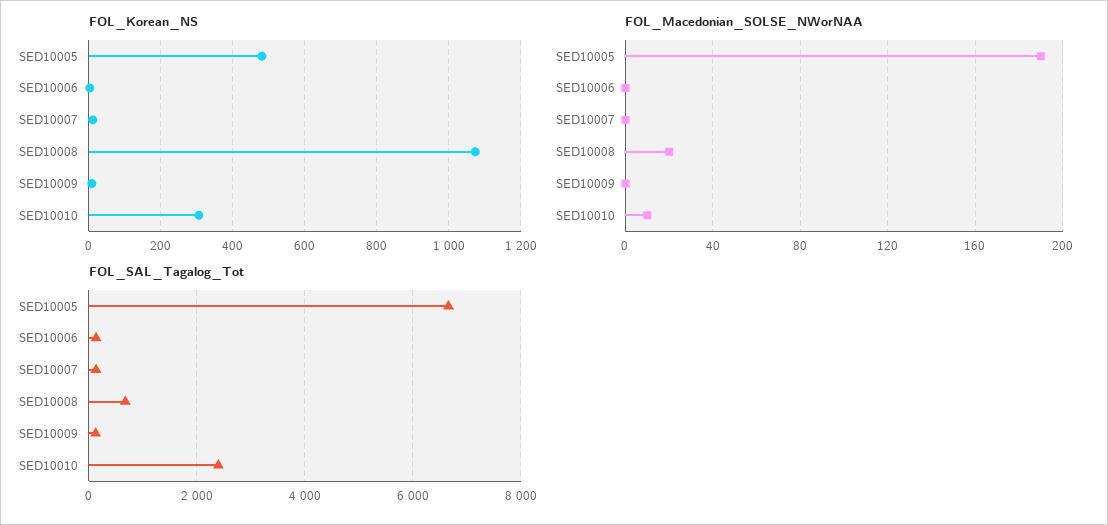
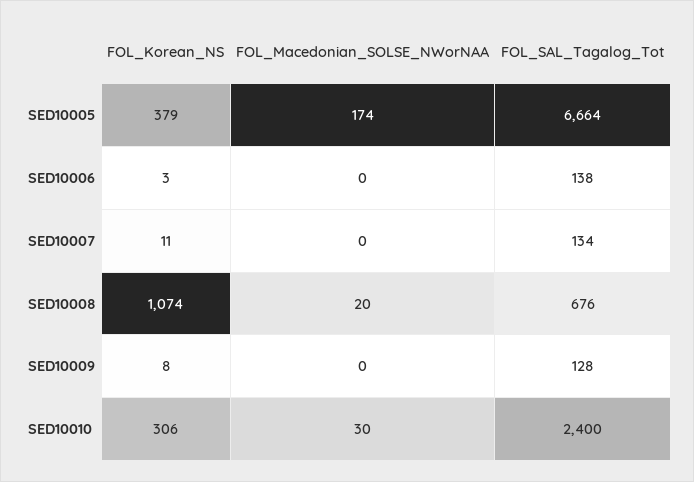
FOL_Korean_NS, SED10005: 480 -> 379
FOL_Macedonian_SOLSE_NWorNAA, SED10005: 190 -> 174
FOL_Macedonian_SOLSE_NWorNAA, SED10010: 10 -> 30

